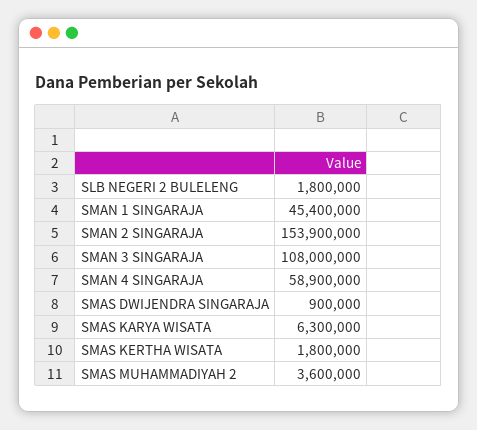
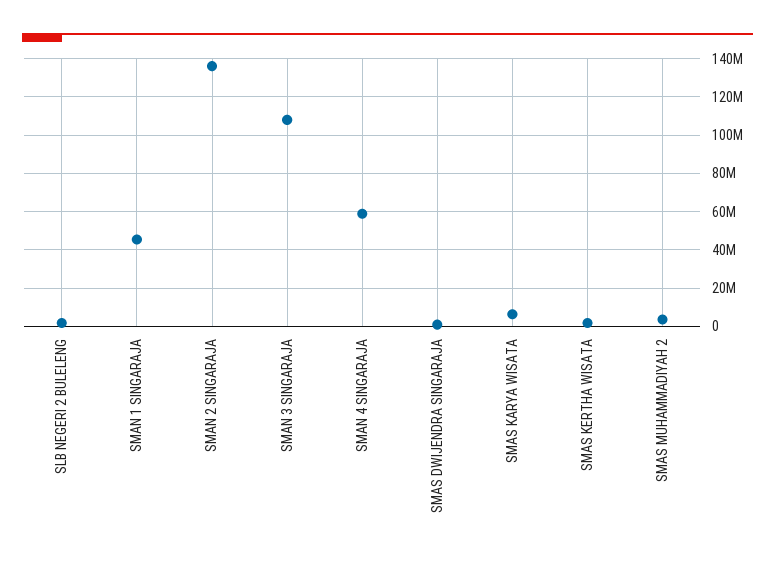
SMAN 2 SINGARAJA: 153900000 -> 135000000

